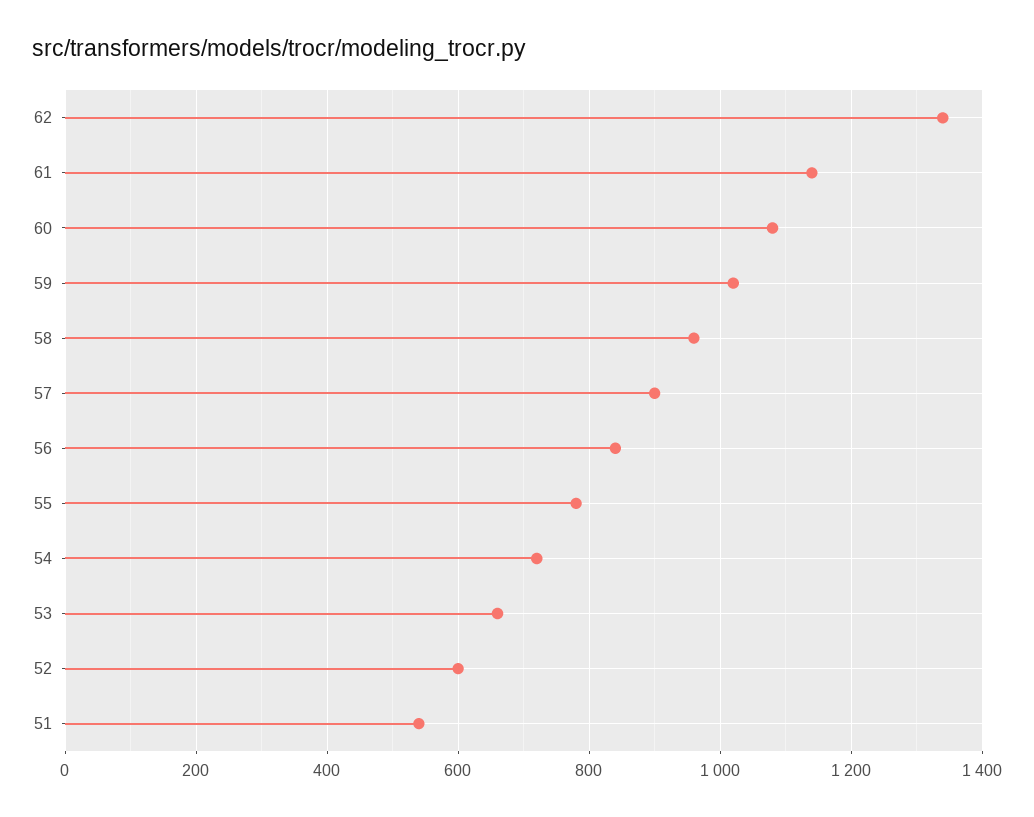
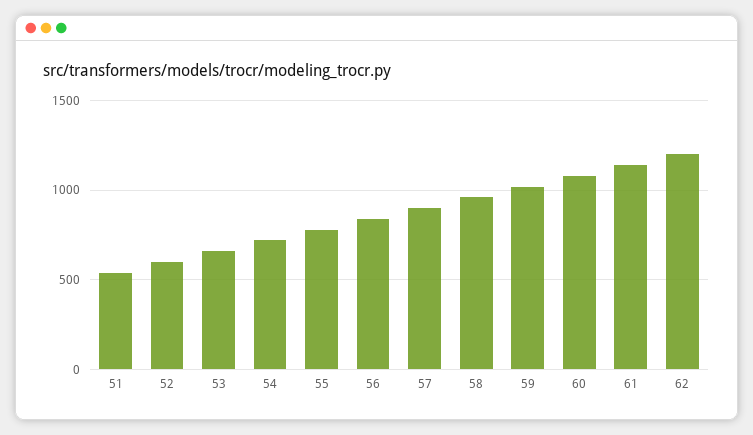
62: 1340 -> 1200

